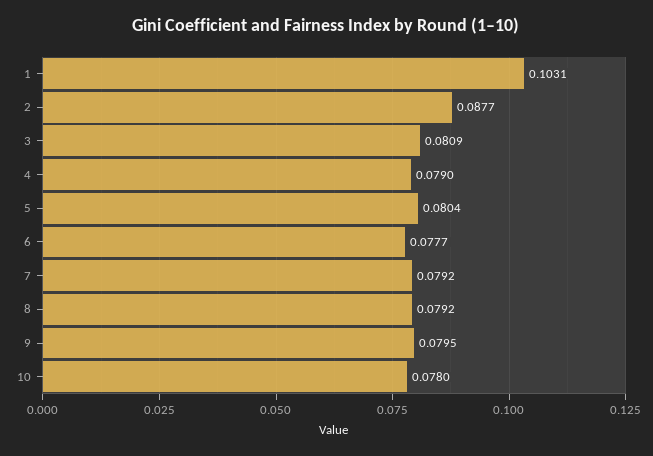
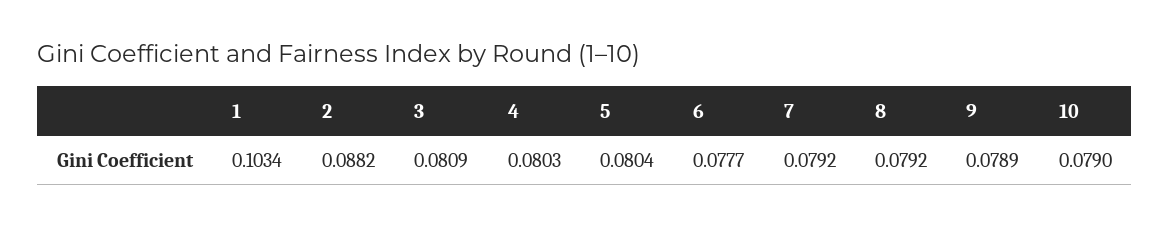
1: 0.1031 -> 0.1034
2: 0.0877 -> 0.0882
4: 0.079 -> 0.0803
9: 0.0795 -> 0.0789
10: 0.078 -> 0.079

